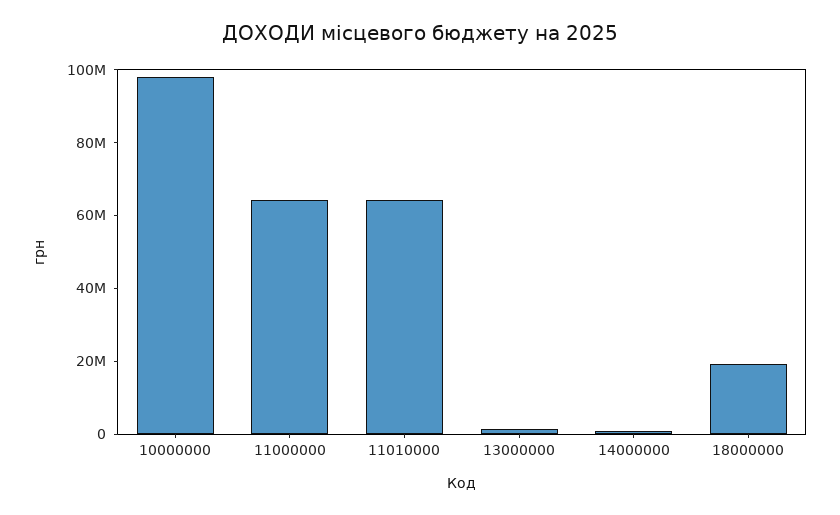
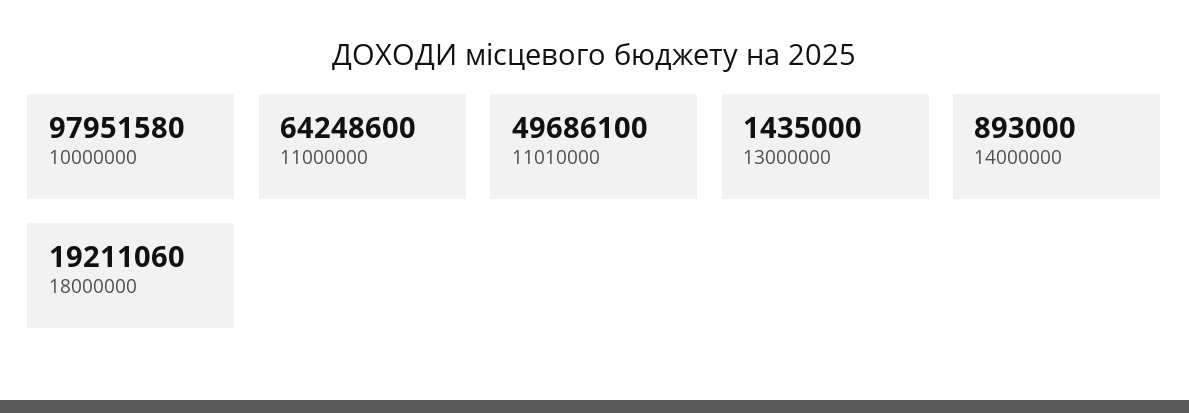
11010000: 65000000 -> 49686100

